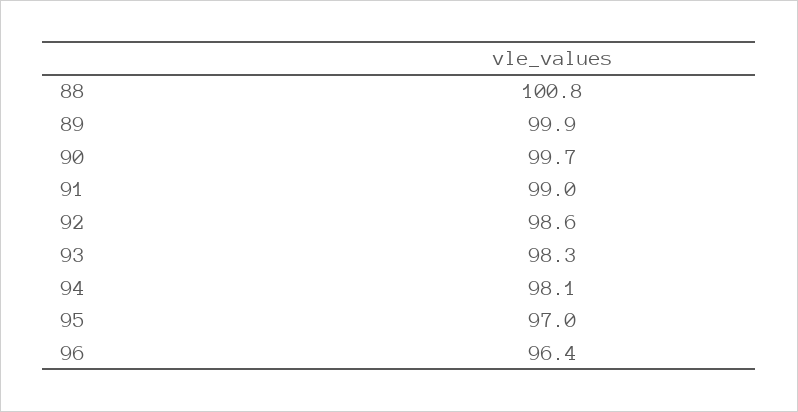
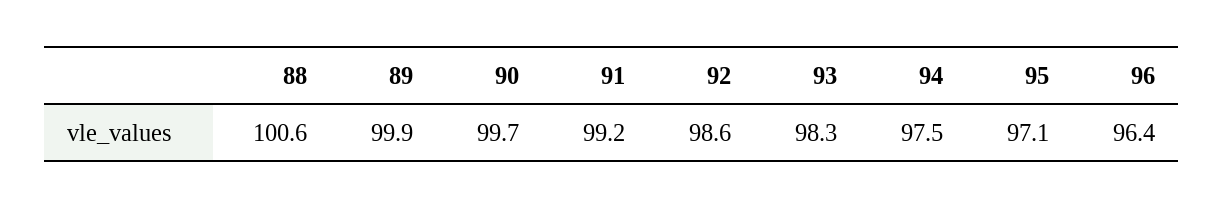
88: 100.8 -> 100.6
91: 99 -> 99.2
94: 98.1 -> 97.5
95: 97 -> 97.1

